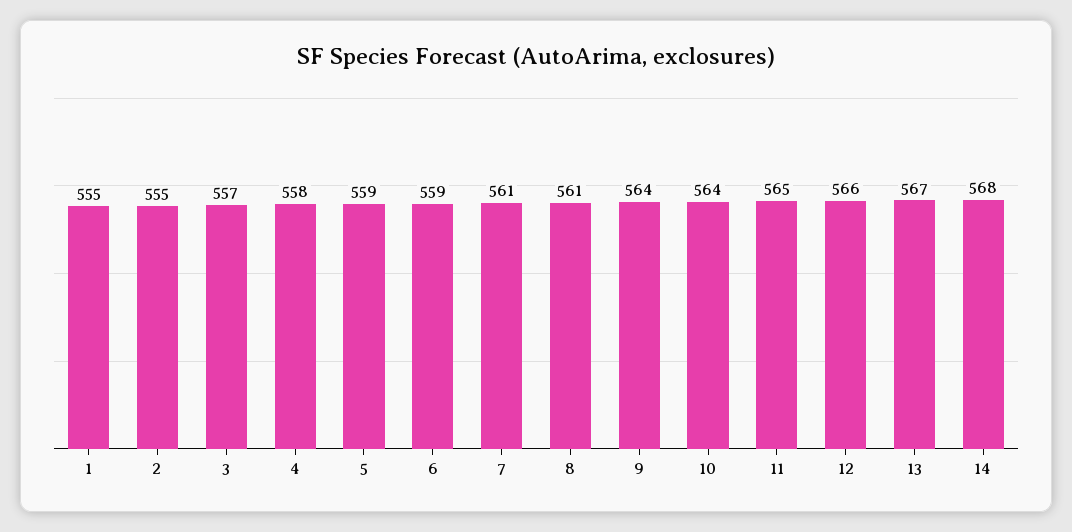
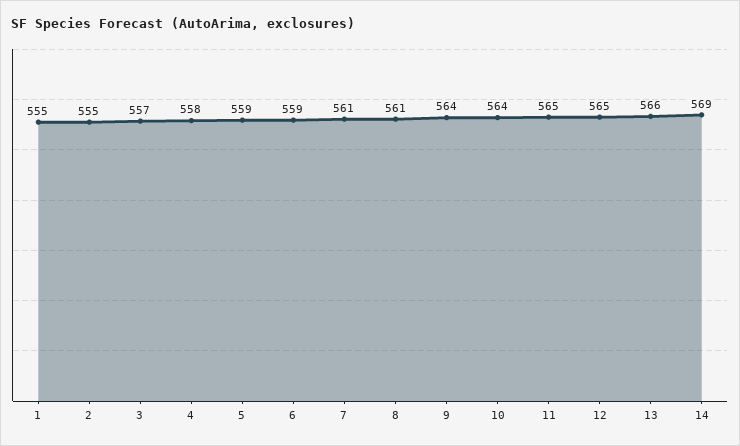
12: 566 -> 565
13: 567 -> 566
14: 568 -> 569

